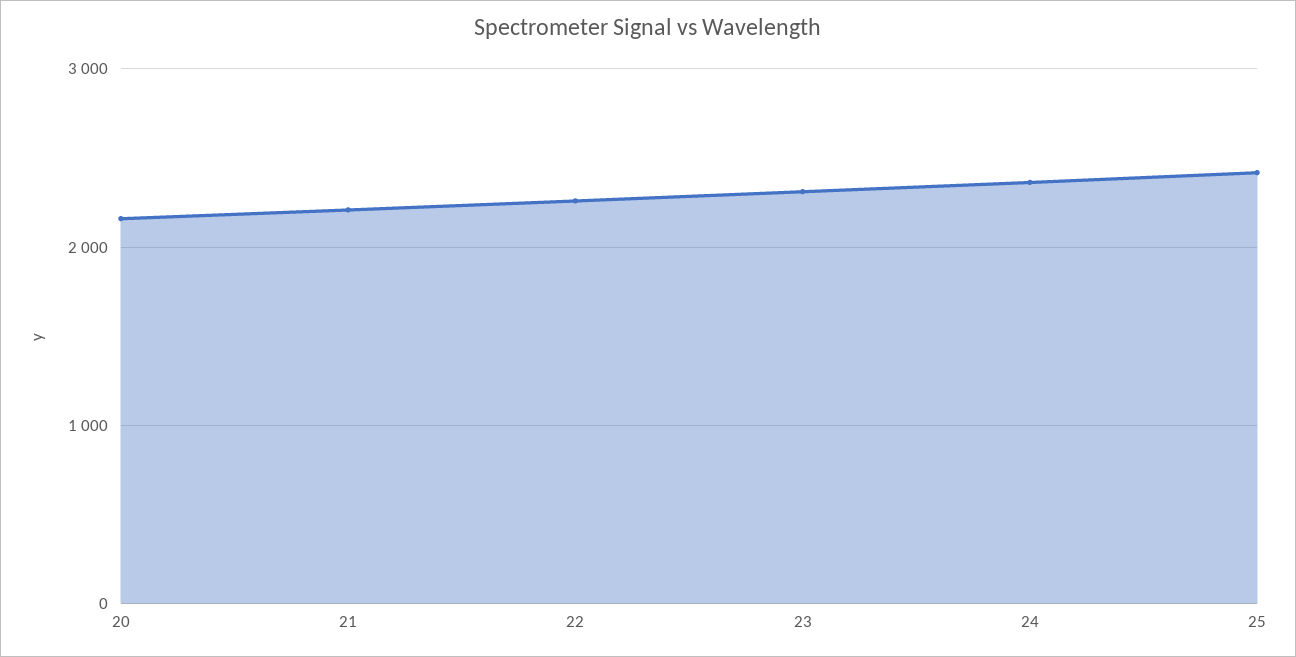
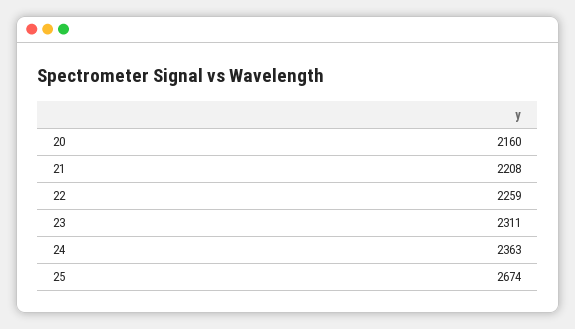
25: 2400 -> 2674

